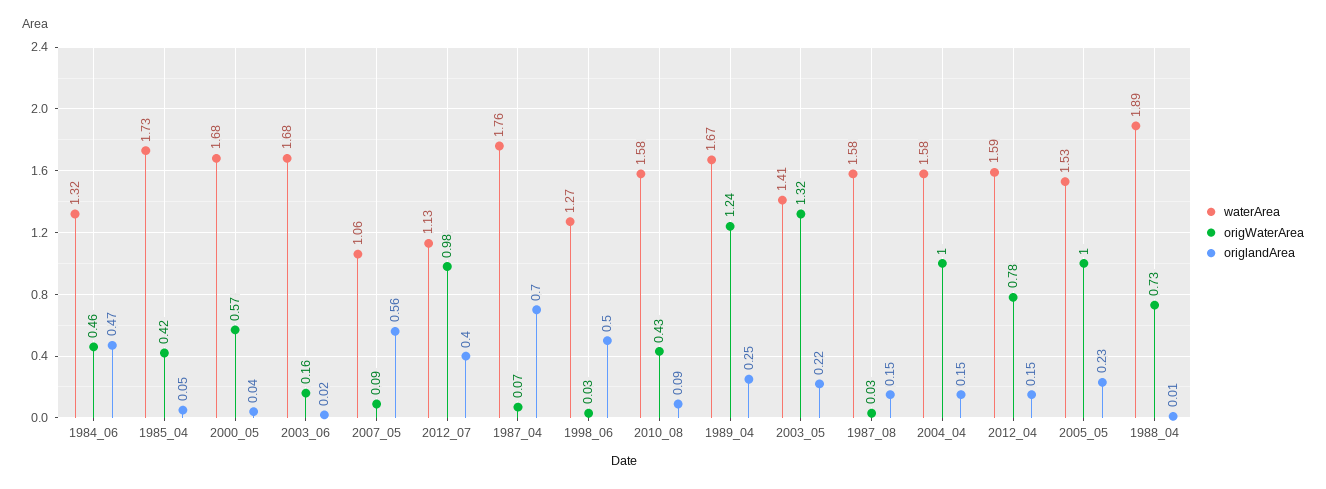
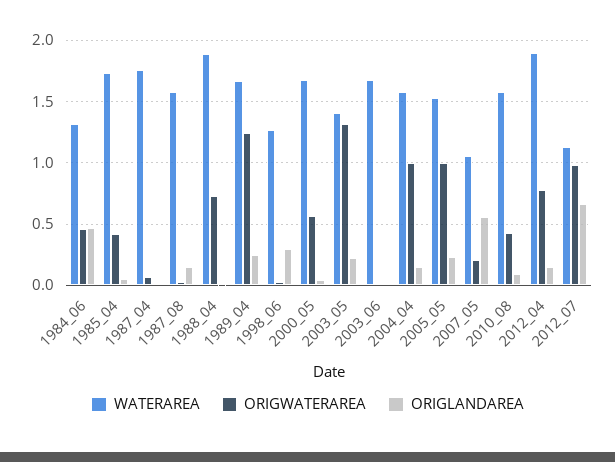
origWaterArea, 2003_06: 0.16 -> 0
origWaterArea, 2007_05: 0.09 -> 0.2
origlandArea, 2012_07: 0.4 -> 0.65
origlandArea, 1987_04: 0.7 -> 0
origlandArea, 1998_06: 0.5 -> 0.3
waterArea, 2012_04: 1.59 -> 1.9

